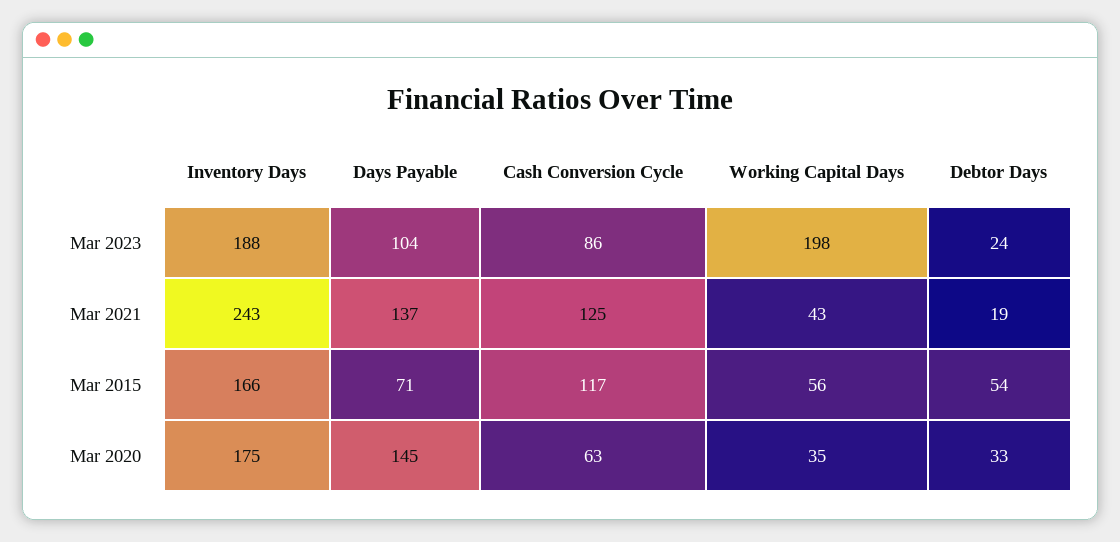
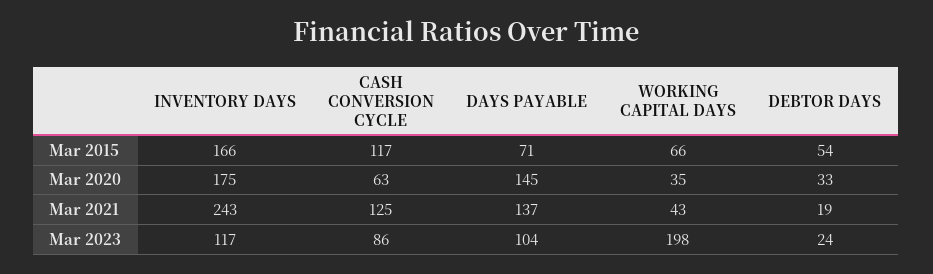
Inventory Days, Mar 2023: 188 -> 117
Working Capital Days, Mar 2015: 56 -> 66

